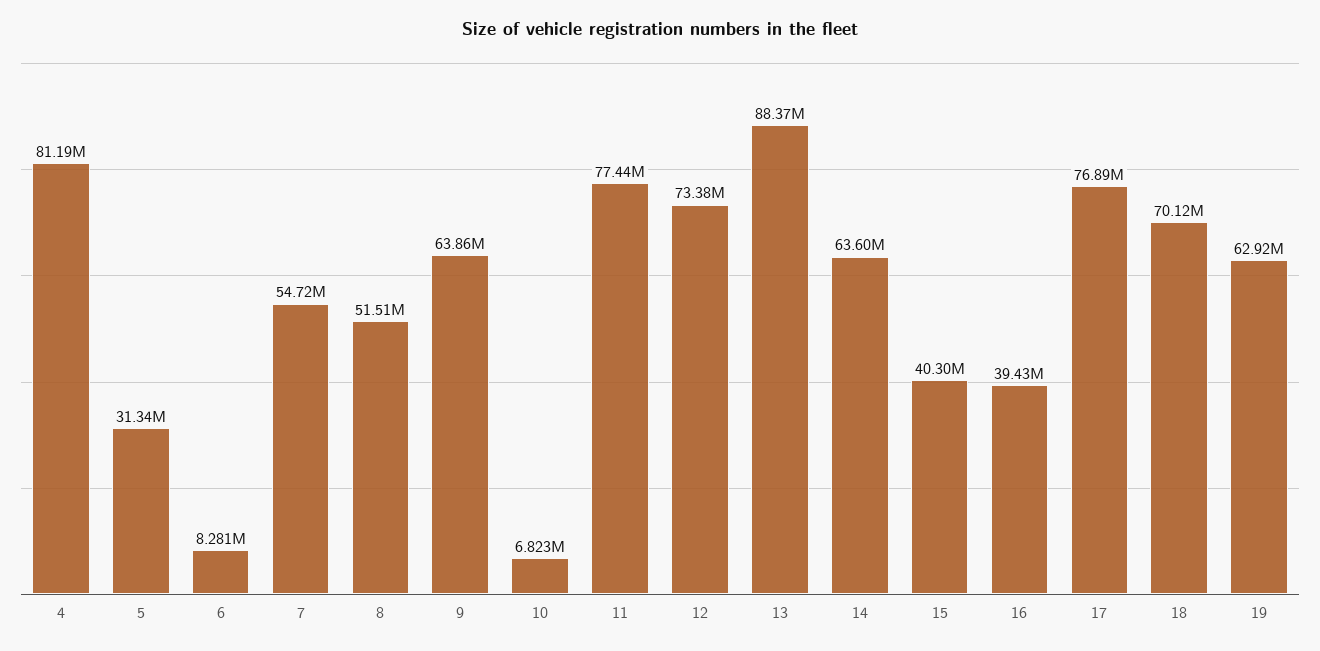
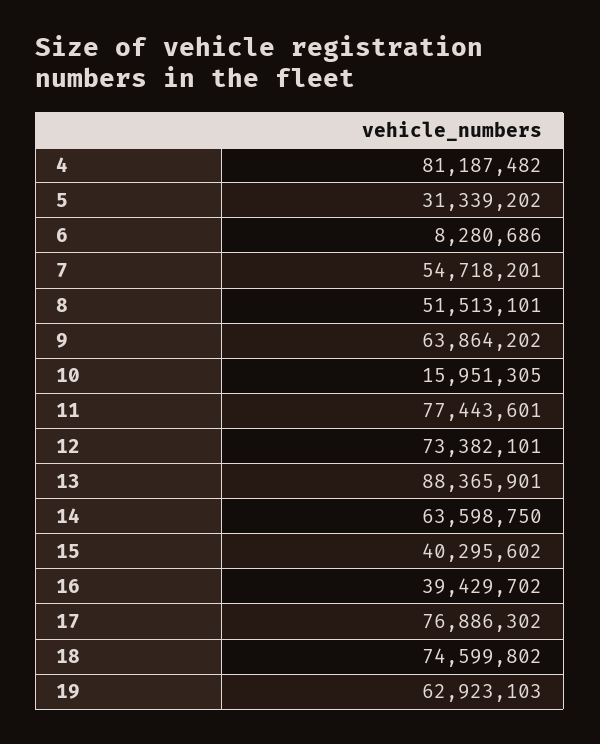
10: 6823000 -> 15951305
18: 70120000 -> 74599802

